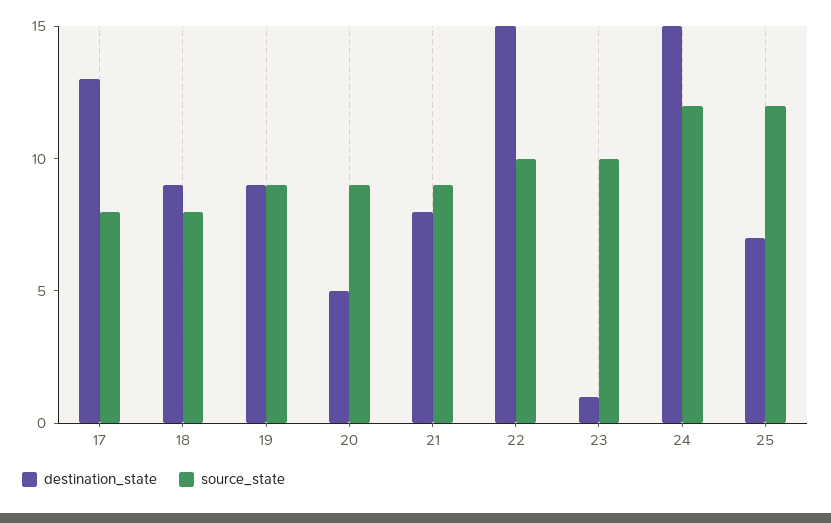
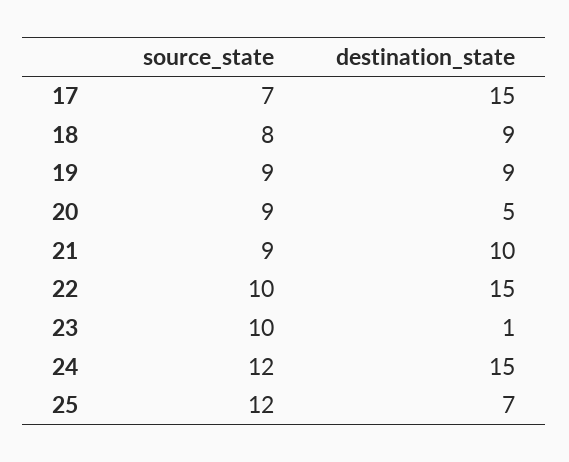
destination_state, 17: 13 -> 15
source_state, 17: 8 -> 7
destination_state, 21: 8 -> 10

